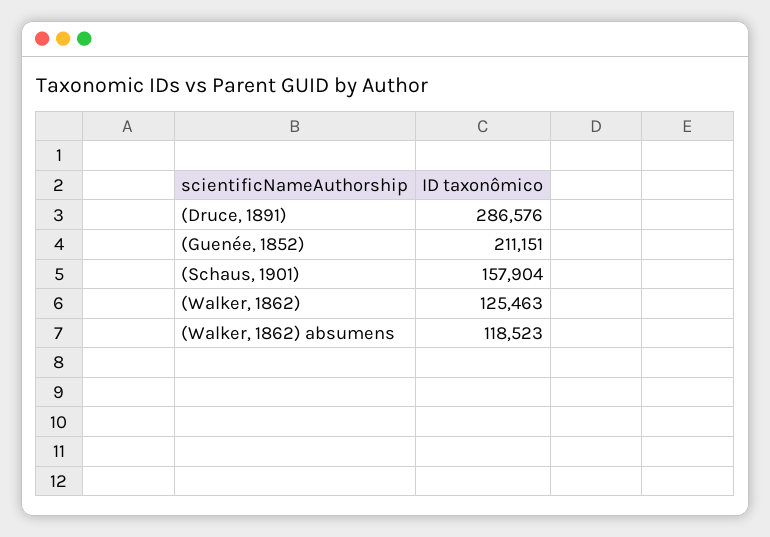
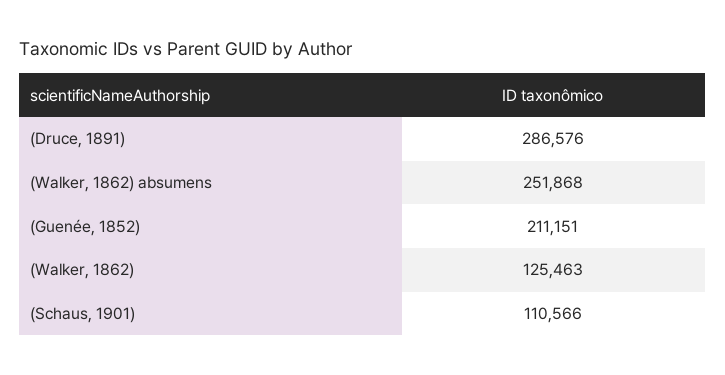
(Schaus, 1901): 157904 -> 110566
(Walker, 1862) absumens: 118523 -> 251868

